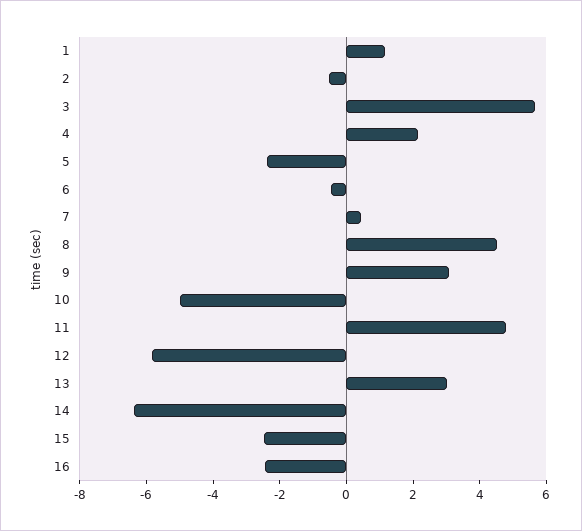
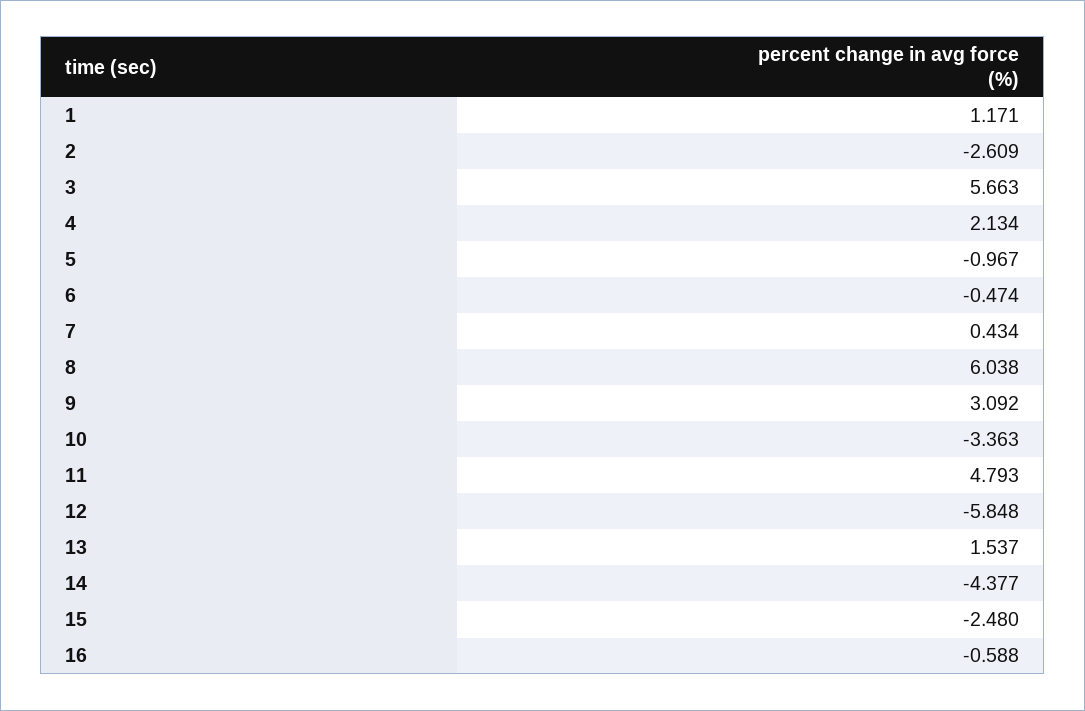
2: -0.5 -> -2.609
5: -2.5 -> -0.967
8: 4.5 -> 6.038
10: -5 -> -3.363
13: 3 -> 1.537
14: -6.5 -> -4.377
16: -2.5 -> -0.588

